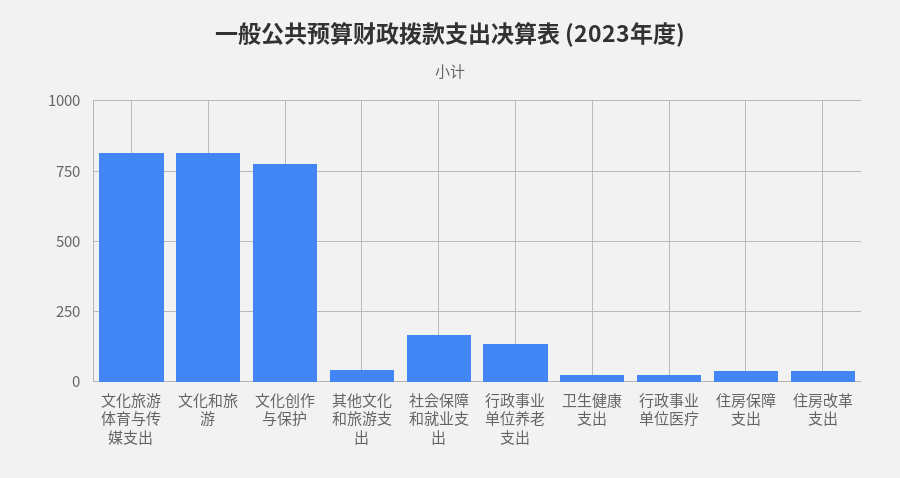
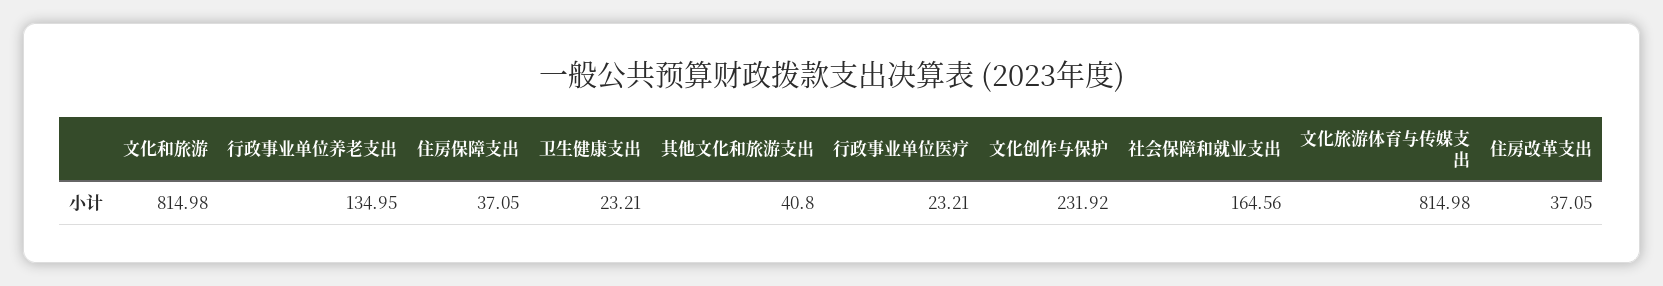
文化创作与保护: 775 -> 231.92

